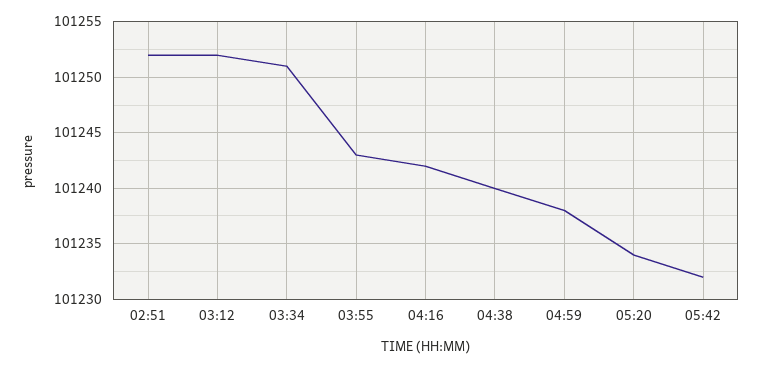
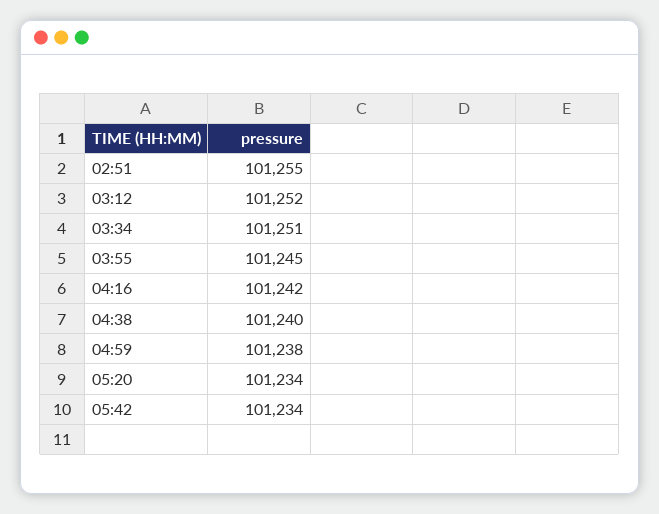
02:51: 101252 -> 101255
03:55: 101243 -> 101245
05:42: 101232 -> 101234

